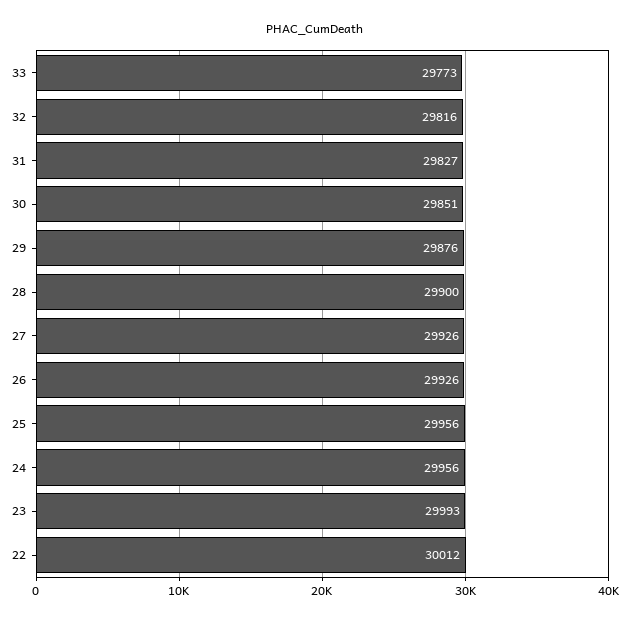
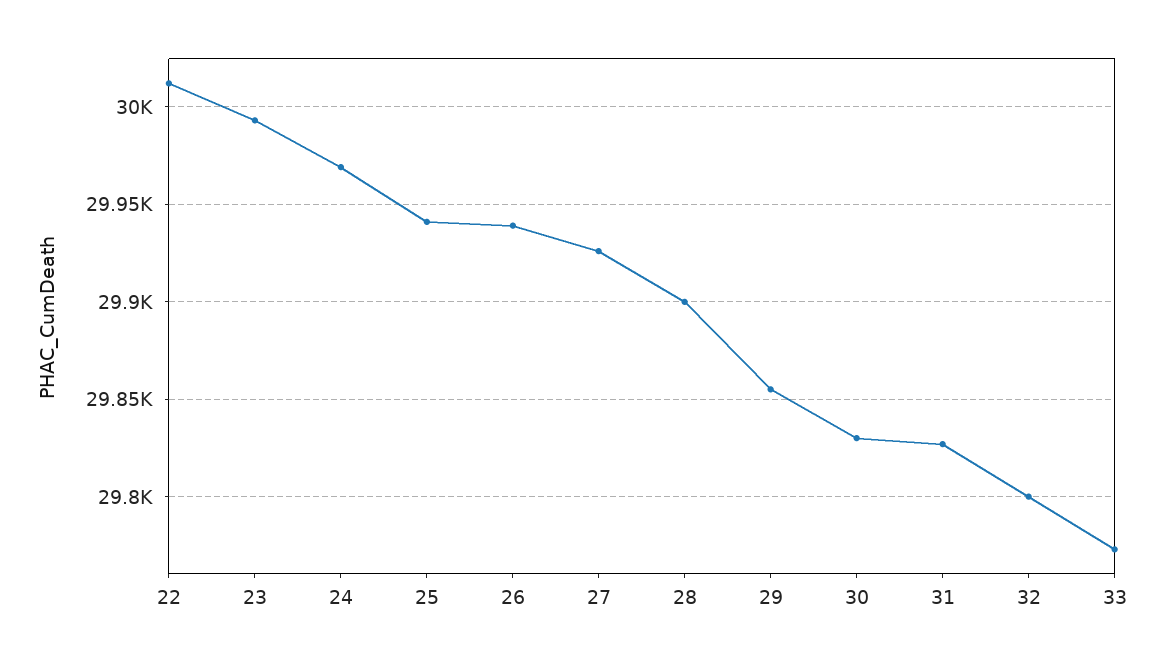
32: 29816 -> 29800
30: 29851 -> 29830
29: 29876 -> 29855
26: 29926 -> 29940
25: 29956 -> 29940
24: 29956 -> 29970

